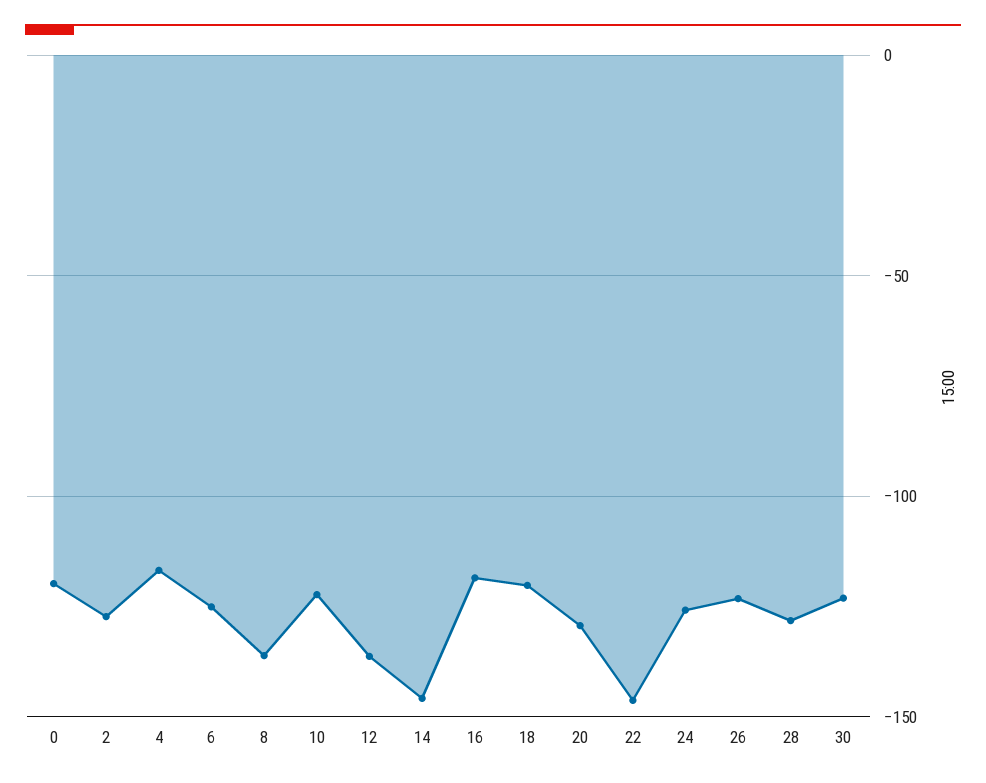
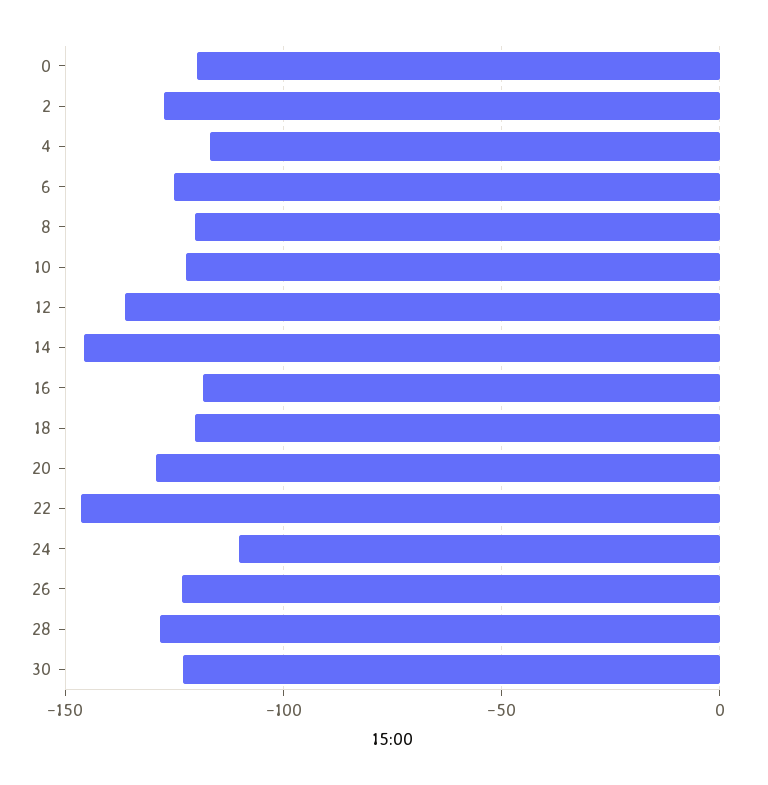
8: -135 -> -120
24: -125 -> -110

